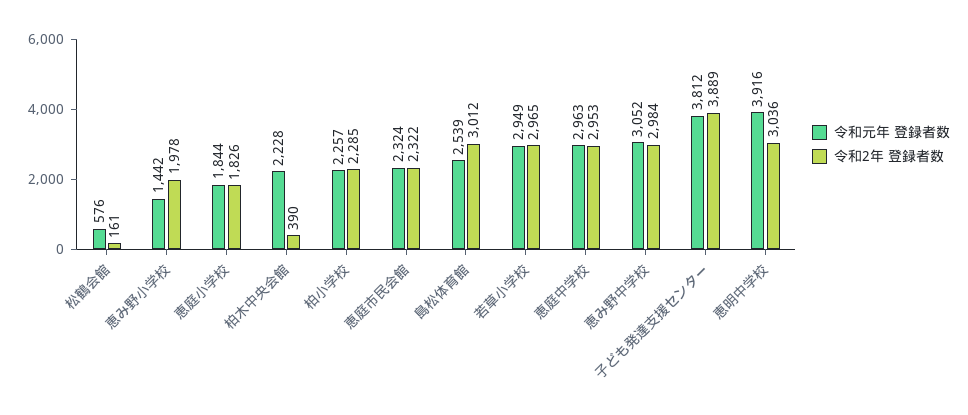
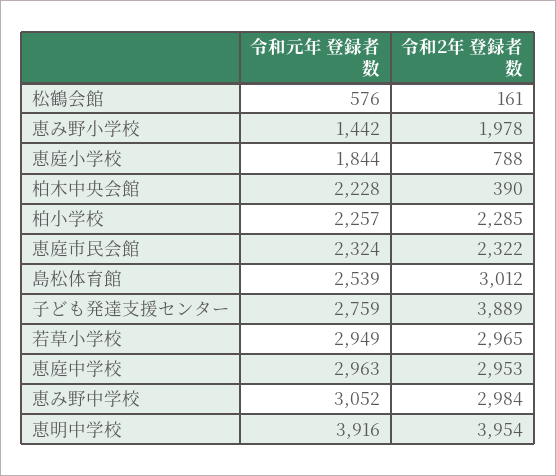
令和2年 登録者数, 恵庭小学校: 1826 -> 788
令和元年 登録者数, 子ども発達支援センター: 3812 -> 2759
令和2年 登録者数, 恵明中学校: 3036 -> 3954

